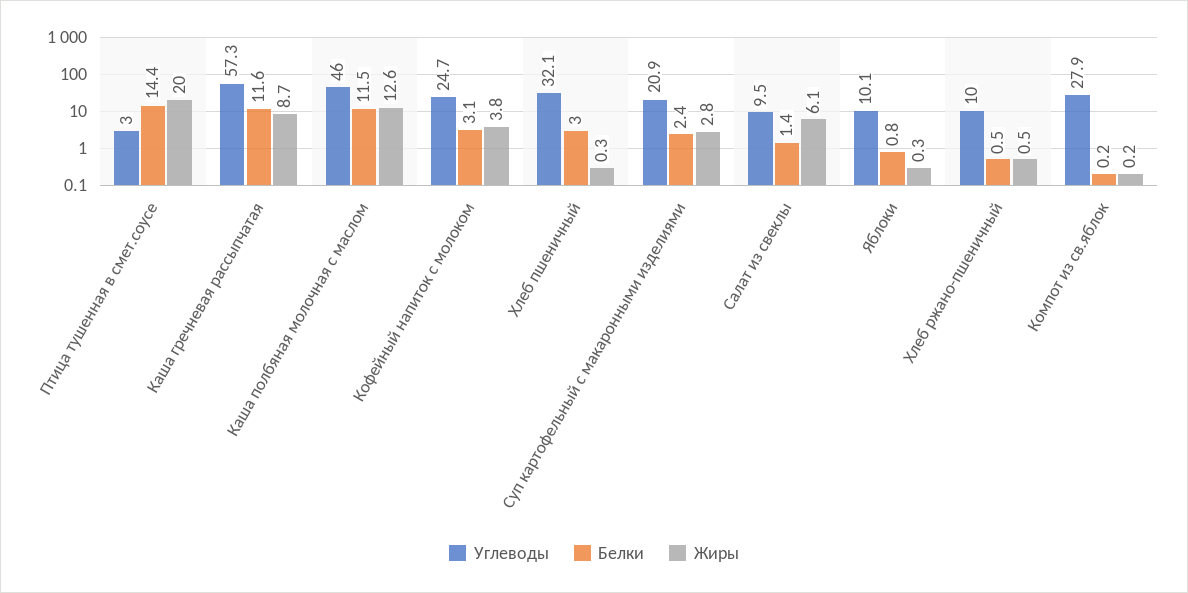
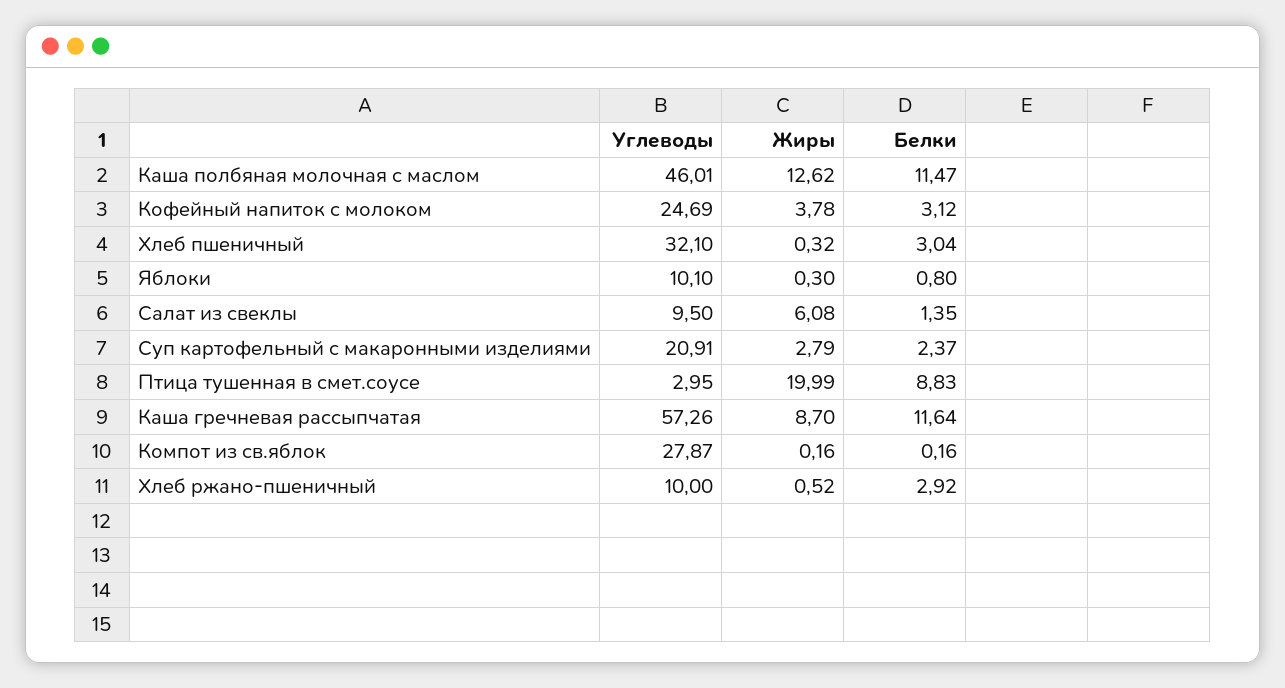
Белки, Птица тушенная в смет.соусе: 14.4 -> 8.83
Белки, Хлеб ржано-пшеничный: 0.5 -> 2.92

